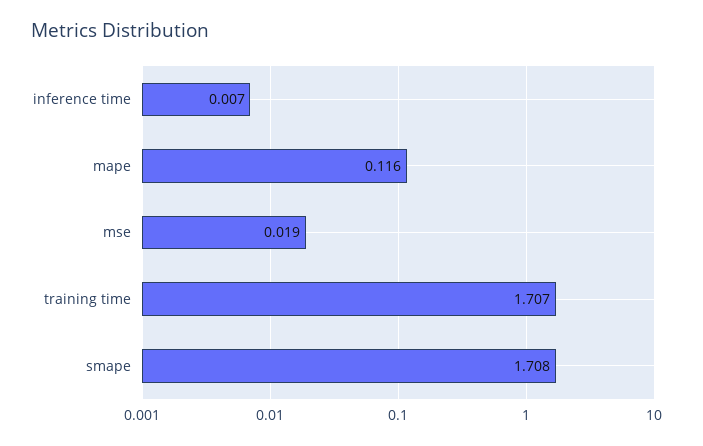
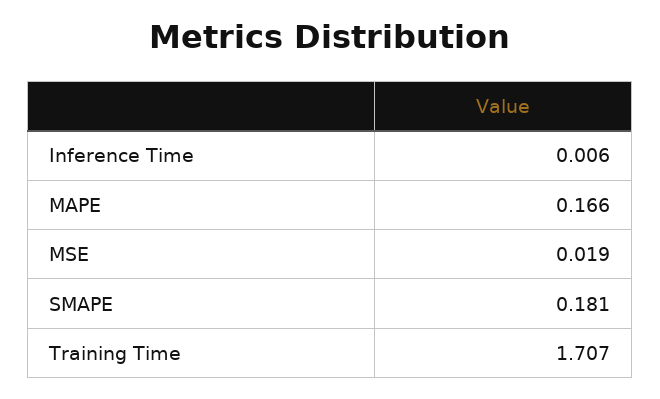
inference time: 0.007 -> 0.006
mape: 0.116 -> 0.166
smape: 1.708 -> 0.181

